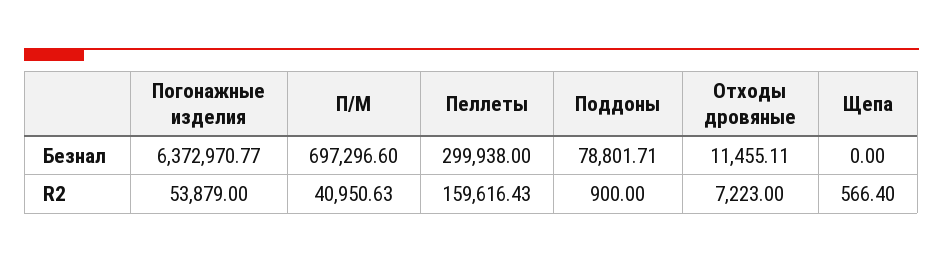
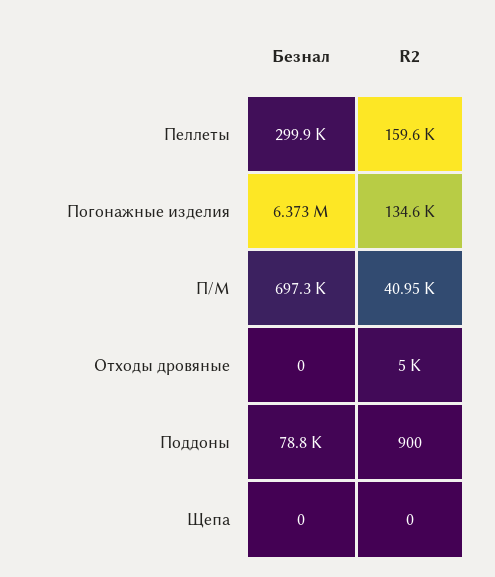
Отходы дровяные, Безнал: 11455.11 -> 0
Погонажные изделия, R2: 53879 -> 134600
Отходы дровяные, R2: 7223 -> 5000
Щепа, R2: 566.4 -> 0

